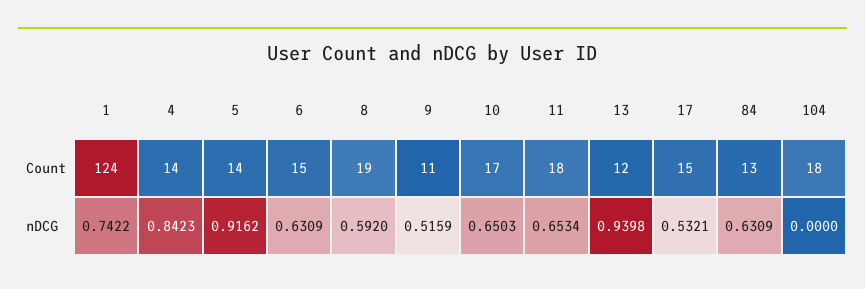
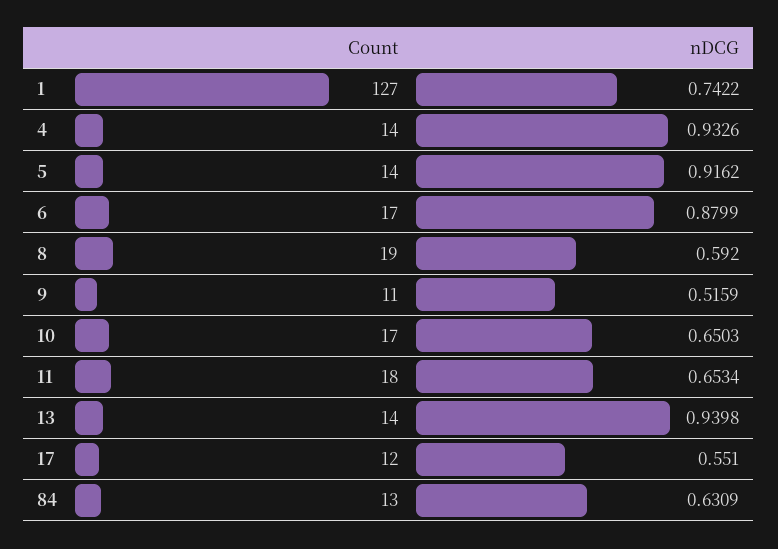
1, Count: 124 -> 127
6, Count: 15 -> 17
13, Count: 12 -> 14
17, Count: 15 -> 12
104, Count: 18 -> none
4, nDCG: 0.8423 -> 0.9326
6, nDCG: 0.6309 -> 0.8799
17, nDCG: 0.5321 -> 0.551
104, nDCG: 0 -> none

